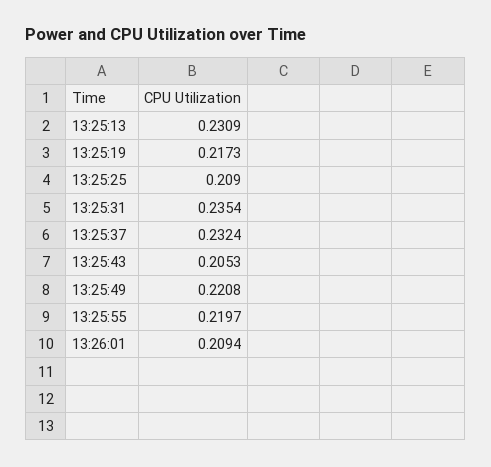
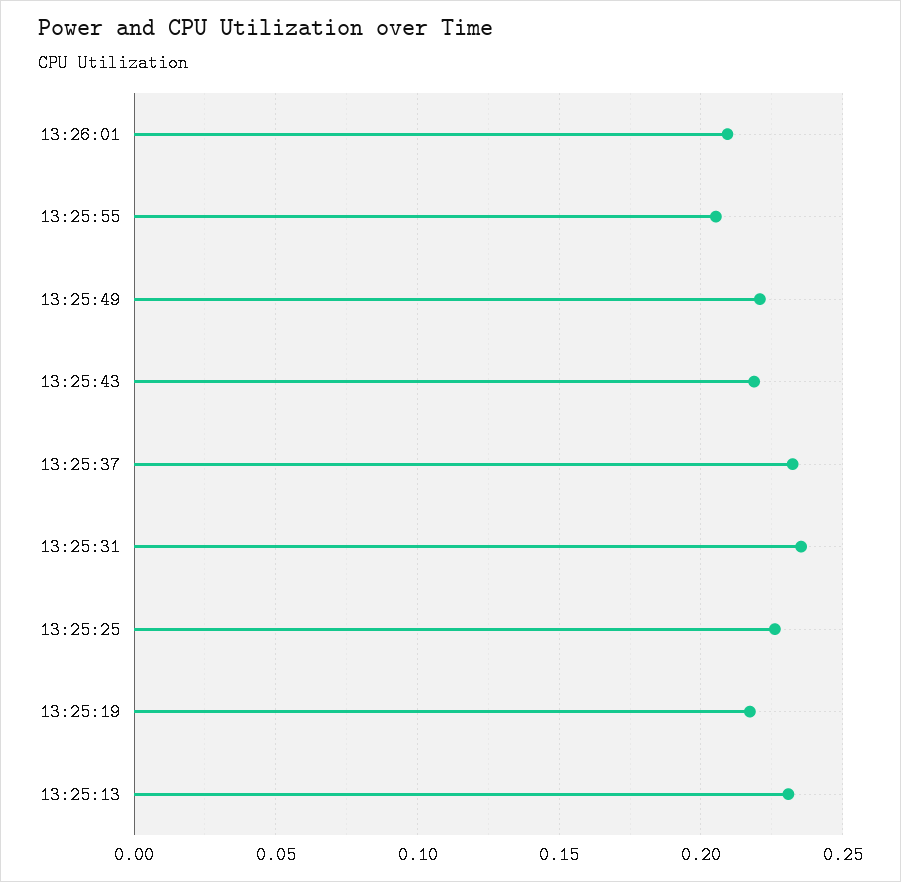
13:25:25: 0.209 -> 0.225
13:25:43: 0.2053 -> 0.22
13:25:55: 0.2197 -> 0.205

